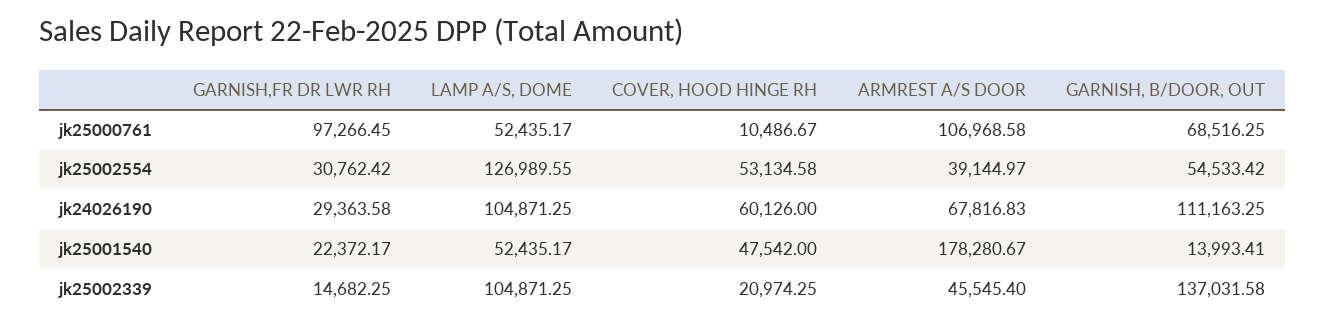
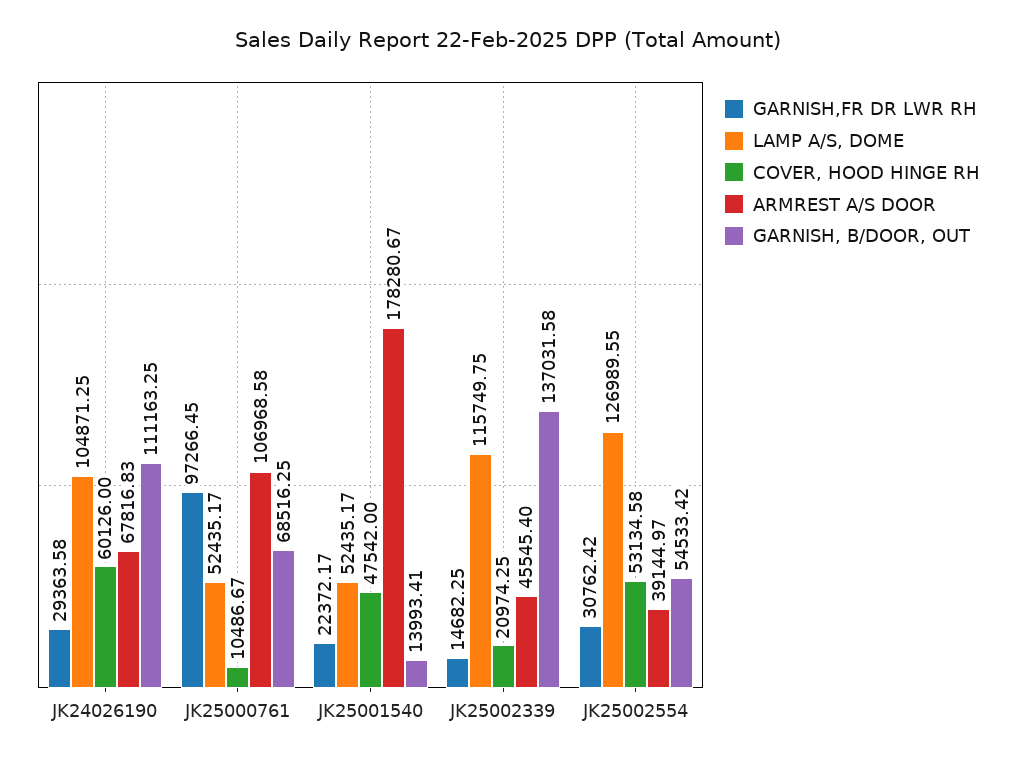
LAMP A/S, DOME, jk25002339: 104871.25 -> 115749.75

